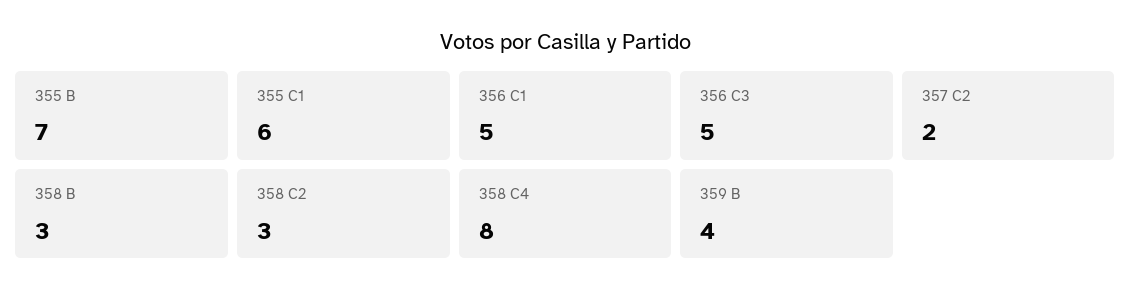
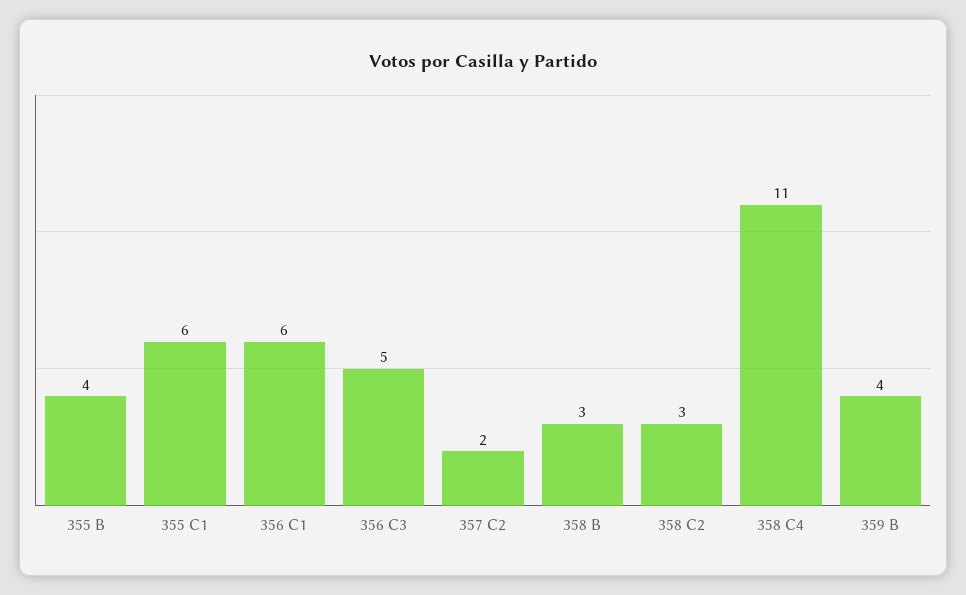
355 B: 7 -> 4
356 C1: 5 -> 6
358 C4: 8 -> 11

